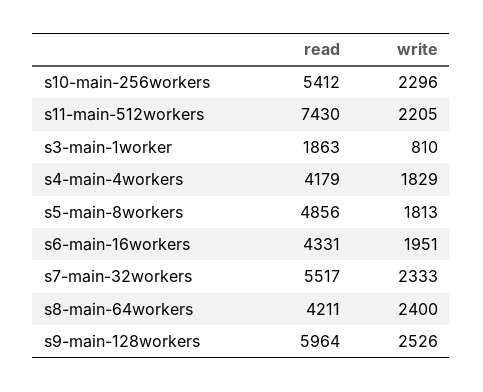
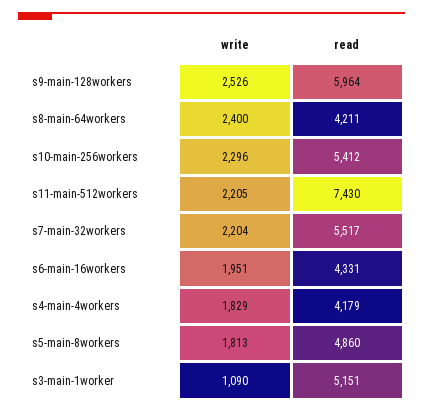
read, s3-main-1worker: 1863 -> 5151
write, s3-main-1worker: 810 -> 1090
read, s5-main-8workers: 4856 -> 4860
write, s7-main-32workers: 2333 -> 2204

